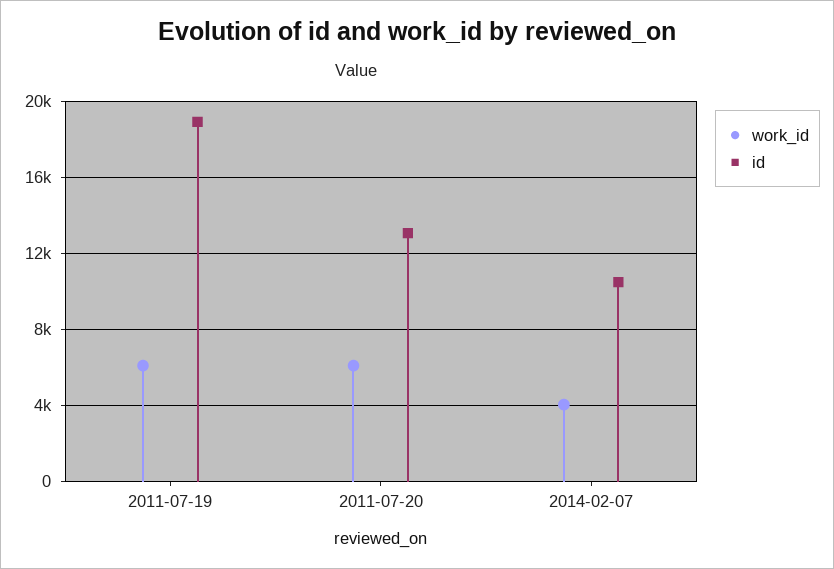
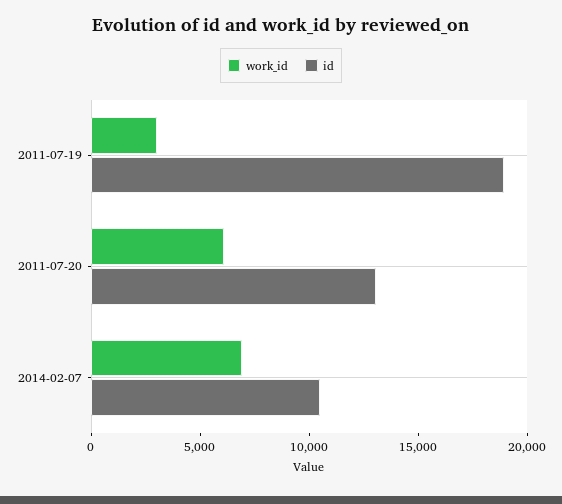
work_id, 2011-07-19: 6000 -> 3000
work_id, 2014-02-07: 4000 -> 7000

